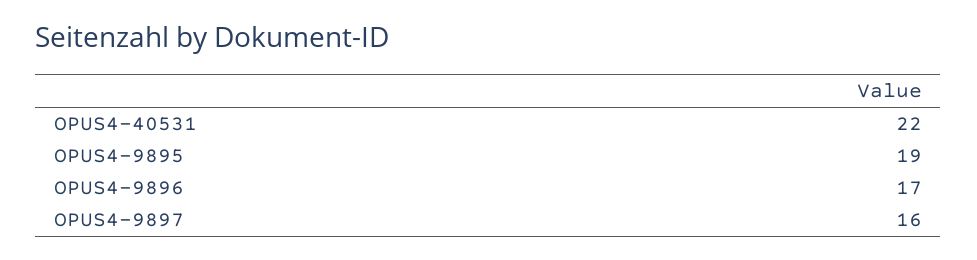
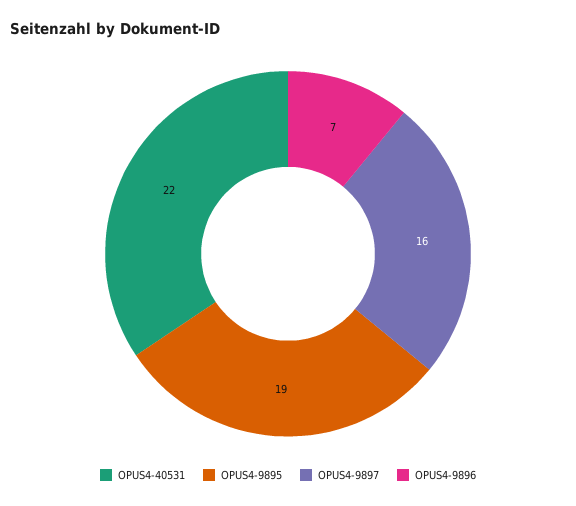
OPUS4-9896: 17 -> 7

